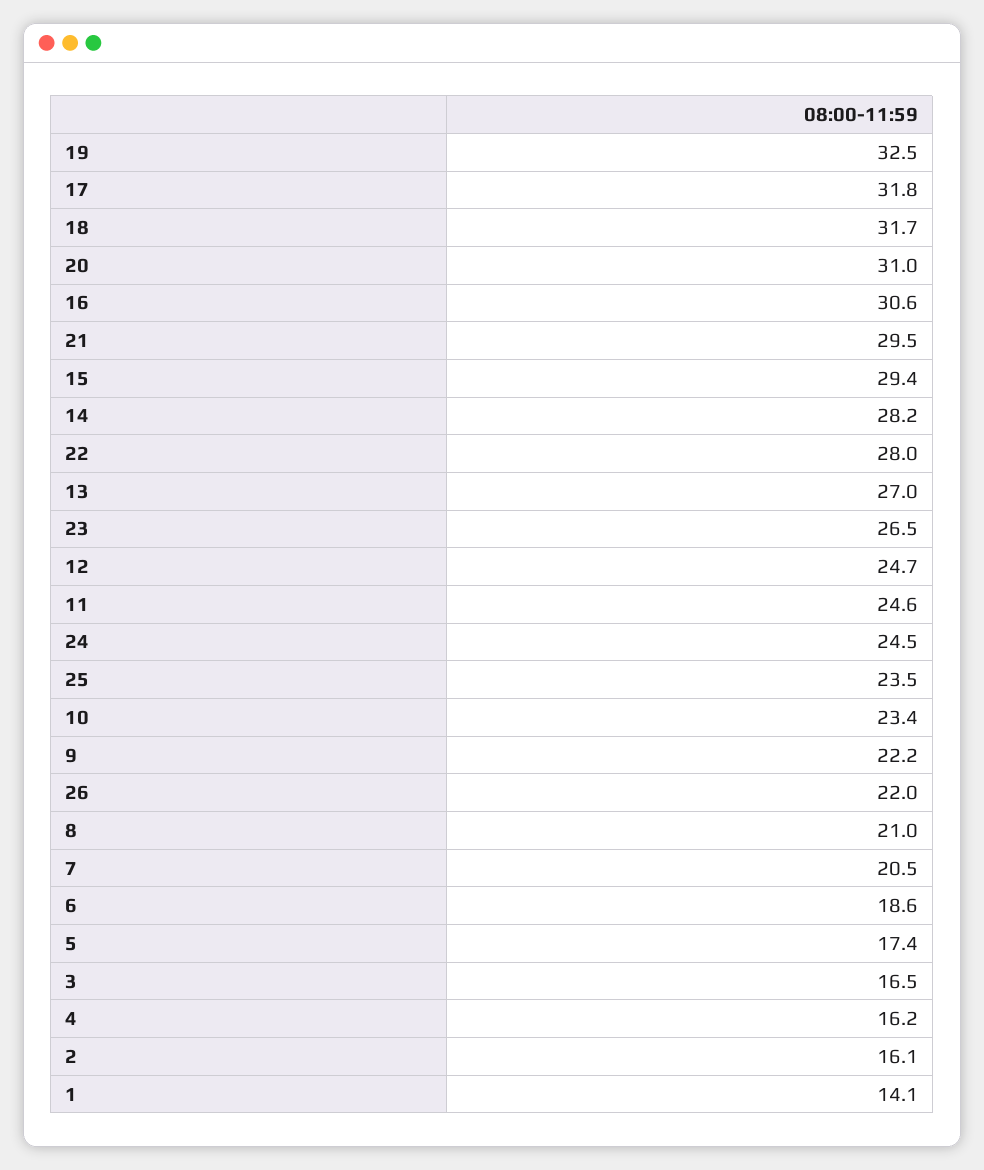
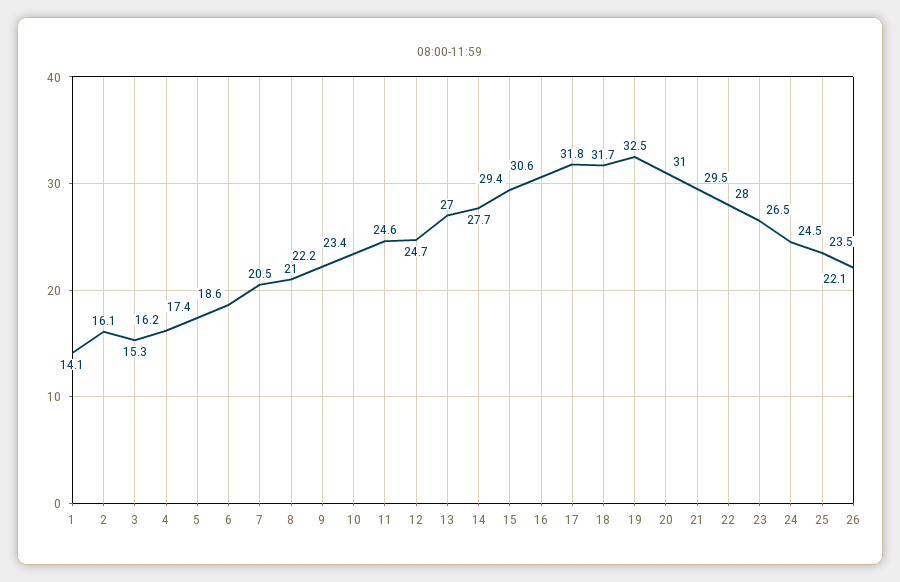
14: 28.2 -> 27.7
26: 22 -> 22.1
3: 16.5 -> 15.3

